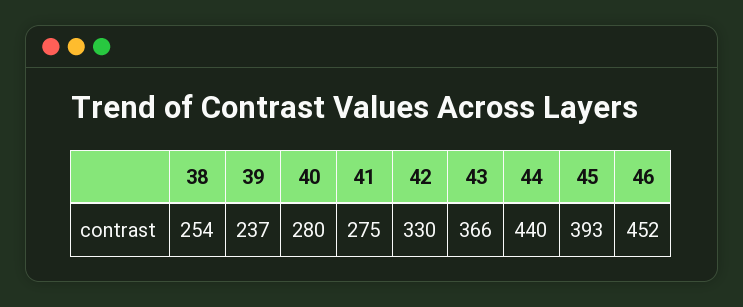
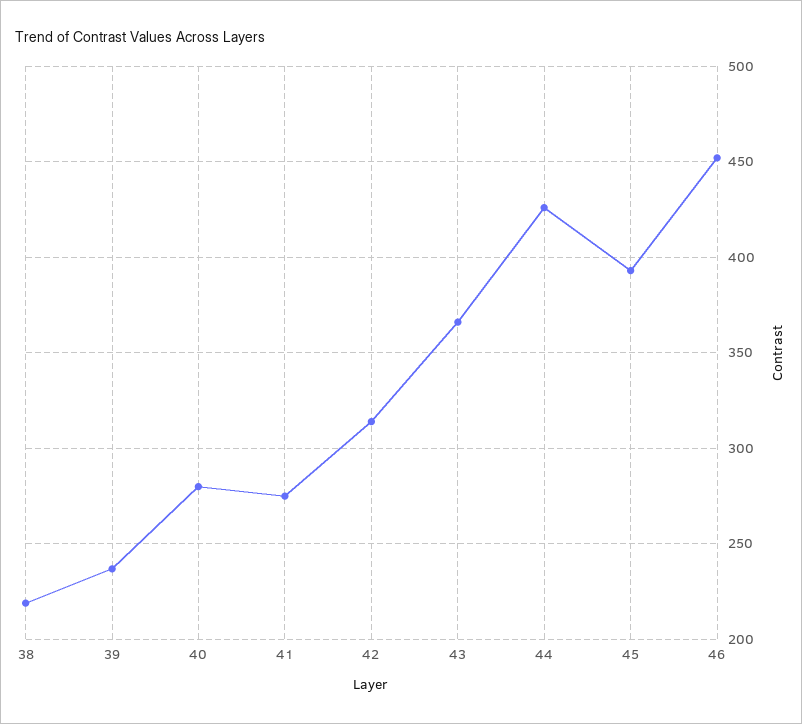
38: 254 -> 220
42: 330 -> 315
44: 440 -> 425

